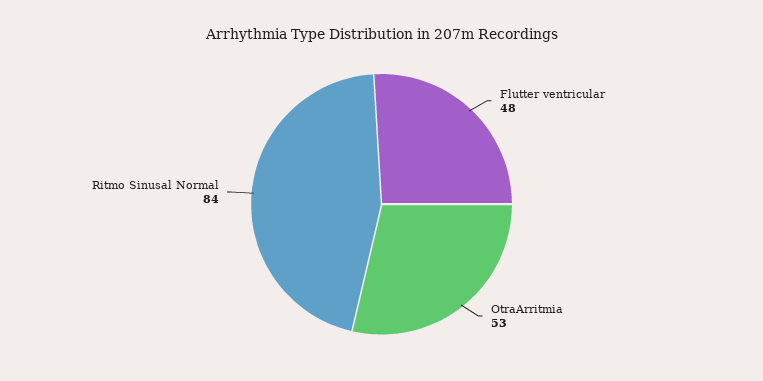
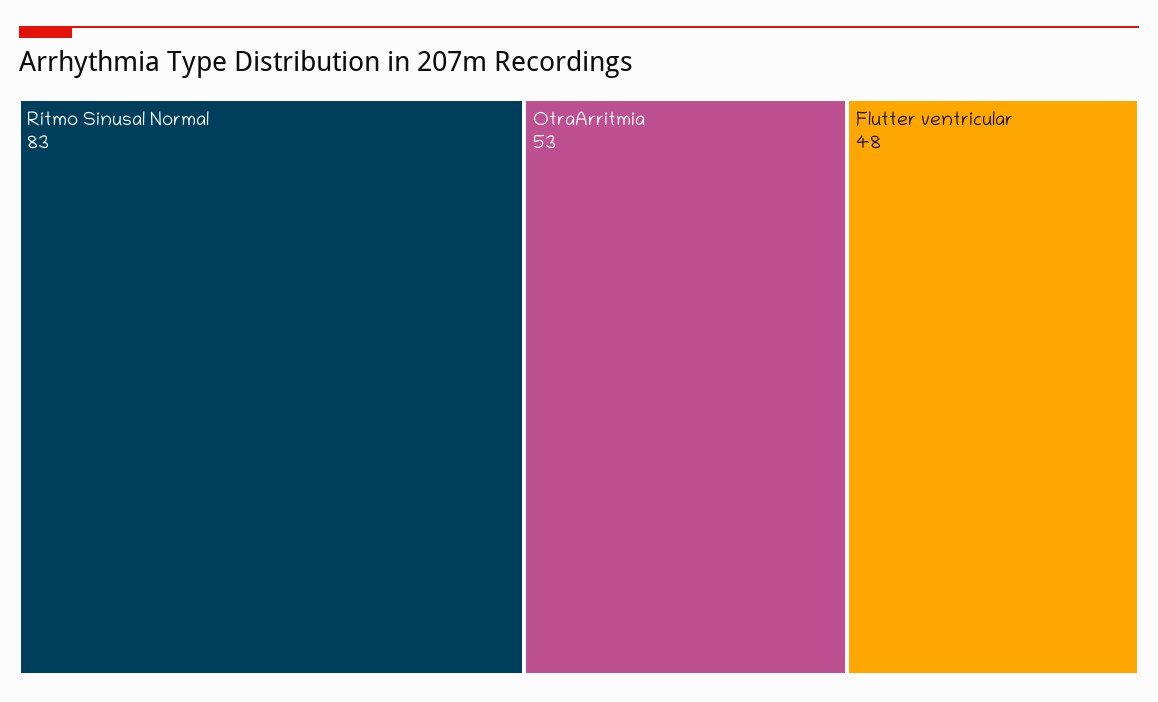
Ritmo Sinusal Normal: 84 -> 83

